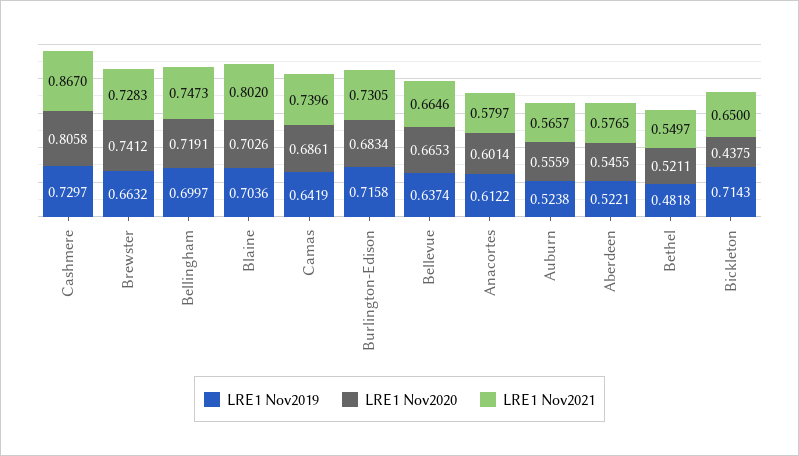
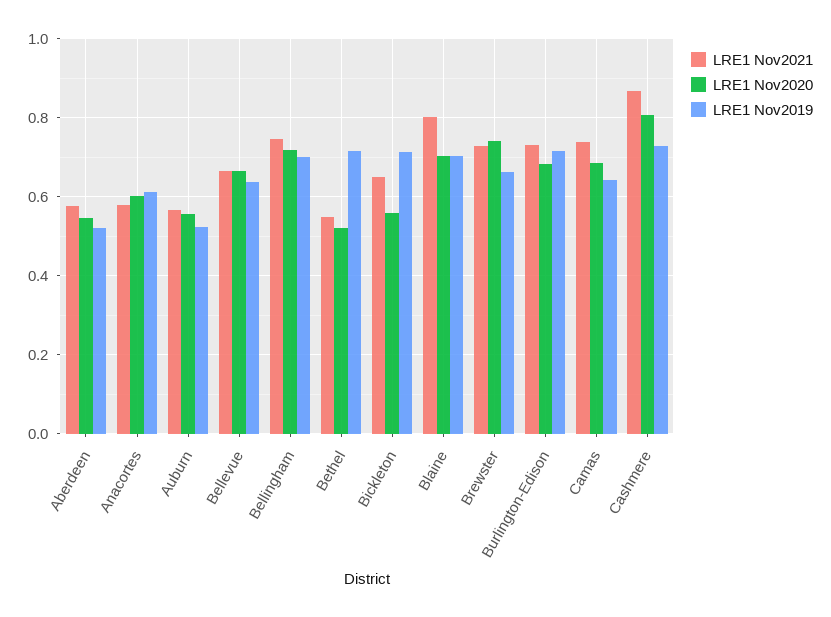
LRE1 Nov2019, Bethel: 0.4818 -> 0.72
LRE1 Nov2020, Bickleton: 0.4375 -> 0.56

